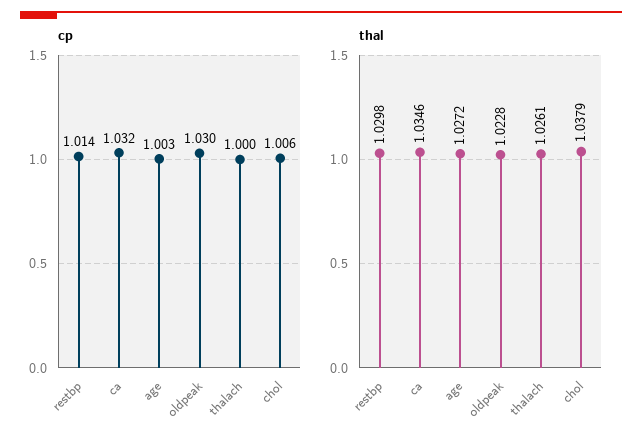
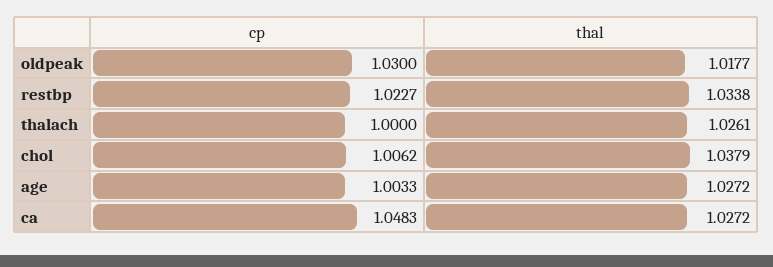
cp, restbp: 1.014 -> 1.0227
cp, ca: 1.032 -> 1.0483
thal, restbp: 1.0298 -> 1.0338
thal, ca: 1.0346 -> 1.0272
thal, oldpeak: 1.0228 -> 1.0177

